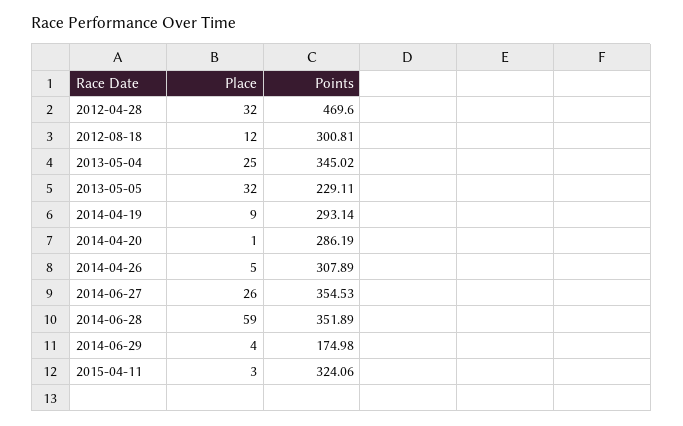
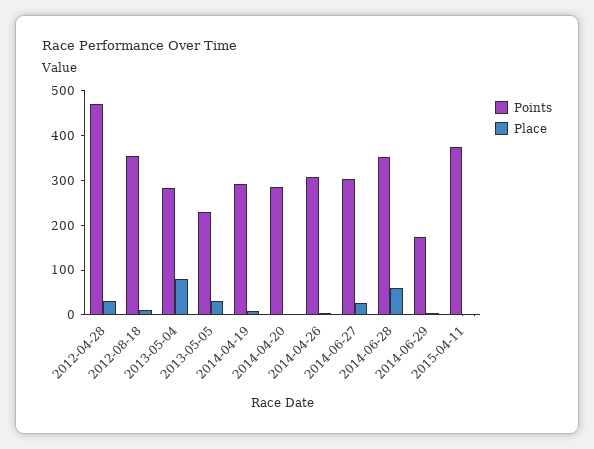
Points, 2012-08-18: 300.81 -> 360
Place, 2013-05-04: 25 -> 80
Points, 2013-05-04: 345.02 -> 280
Points, 2014-06-27: 354.53 -> 300
Points, 2015-04-11: 324.06 -> 380

